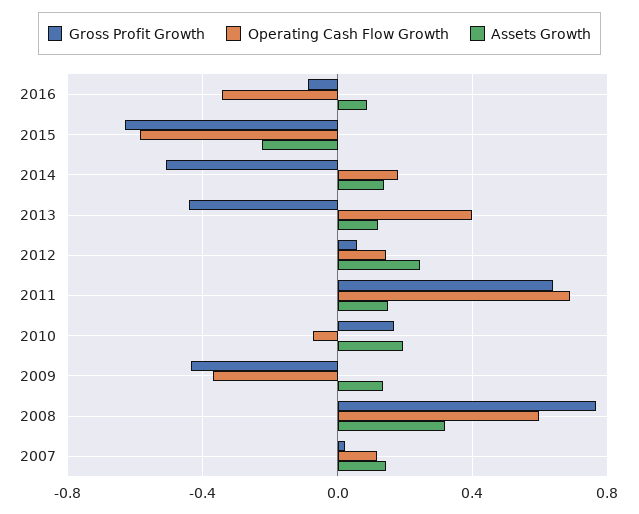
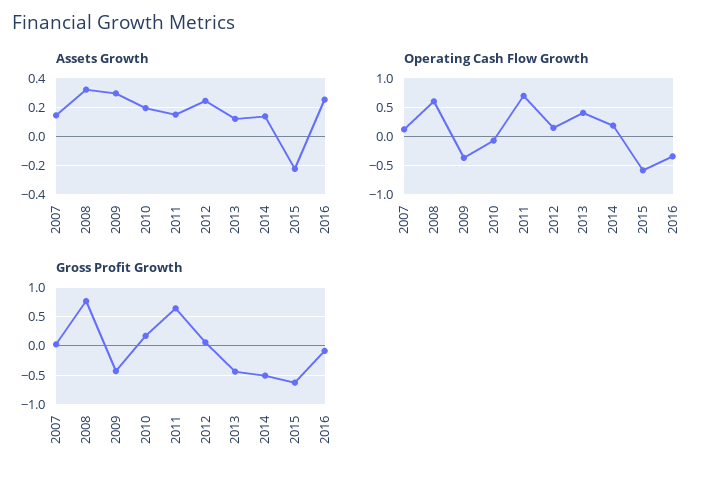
Assets Growth, 2016: 0.1 -> 0.25
Assets Growth, 2009: 0.15 -> 0.3

